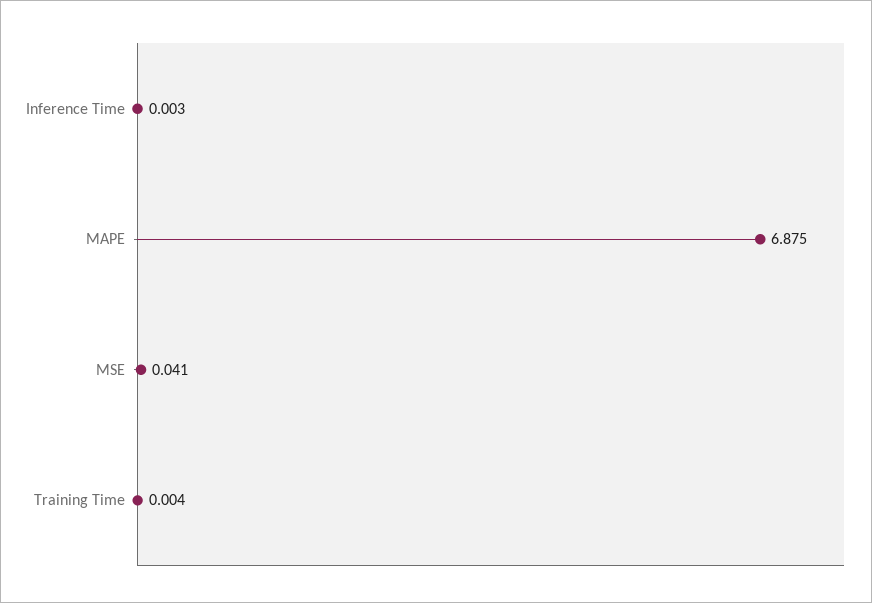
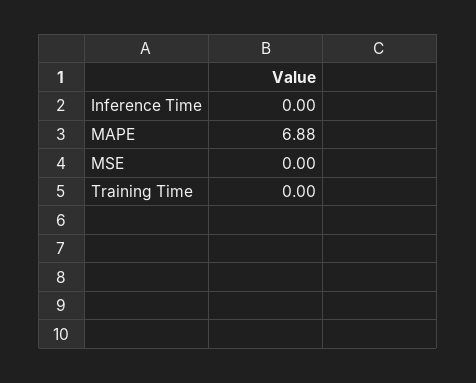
MSE: 0.041 -> 0

